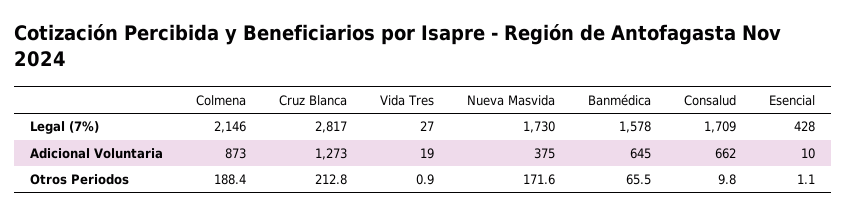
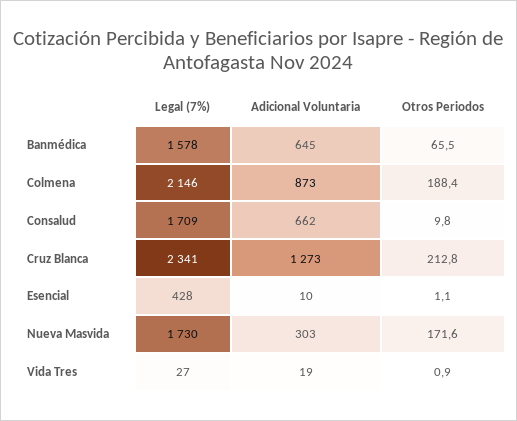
Cruz Blanca, Legal (7%): 2817 -> 2341
Nueva Masvida, Adicional Voluntaria: 375 -> 303

